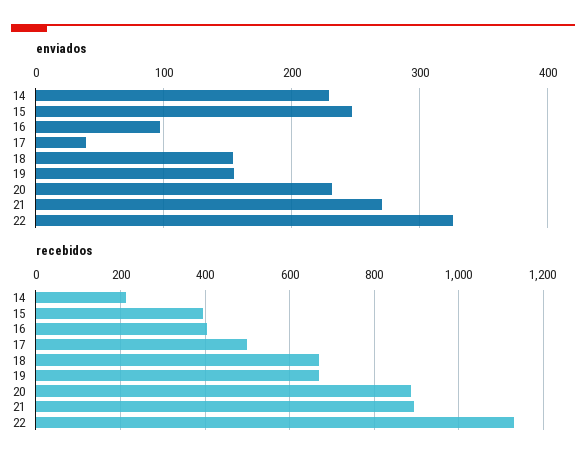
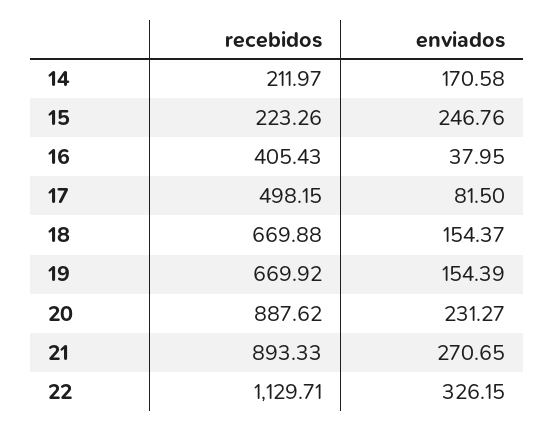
enviados, 14: 230 -> 170.58
enviados, 16: 100 -> 37.95
enviados, 17: 40 -> 81.5
recebidos, 15: 400 -> 223.26

